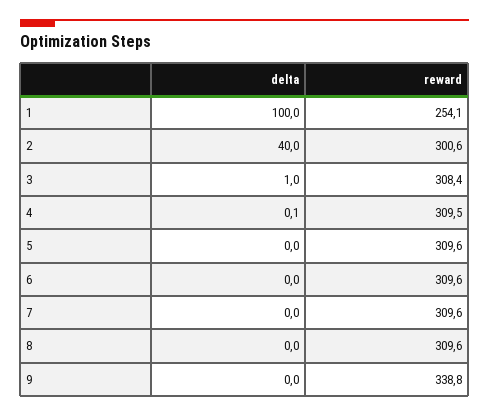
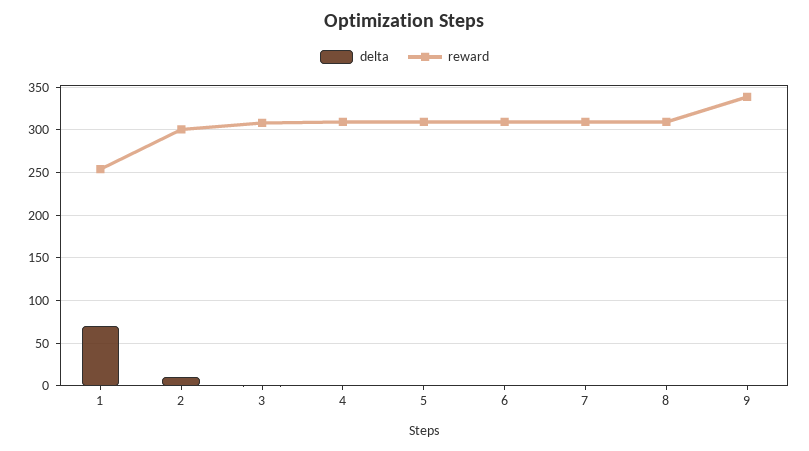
delta, 1: 100 -> 70
delta, 2: 40 -> 10

